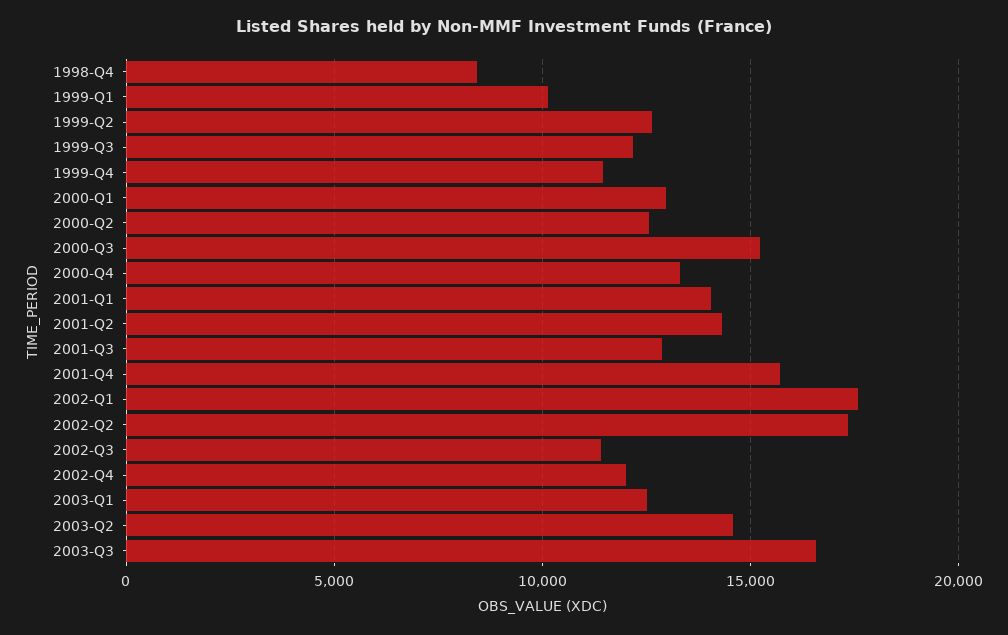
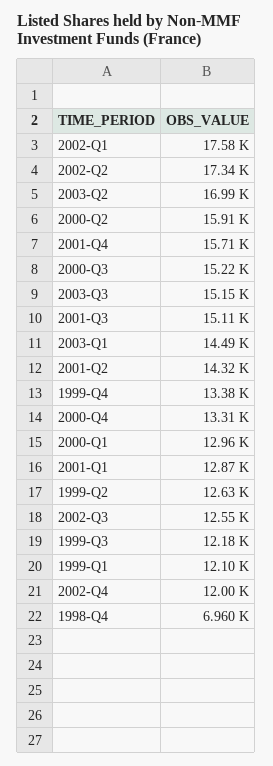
1998-Q4: 8500 -> 6960
1999-Q1: 10000 -> 12100
1999-Q4: 11500 -> 13380
2000-Q2: 12500 -> 15910
2001-Q1: 14000 -> 12870
2001-Q3: 13000 -> 15110
2002-Q3: 11500 -> 12550
2003-Q1: 12500 -> 14490
2003-Q2: 14500 -> 16990
2003-Q3: 16500 -> 15150

